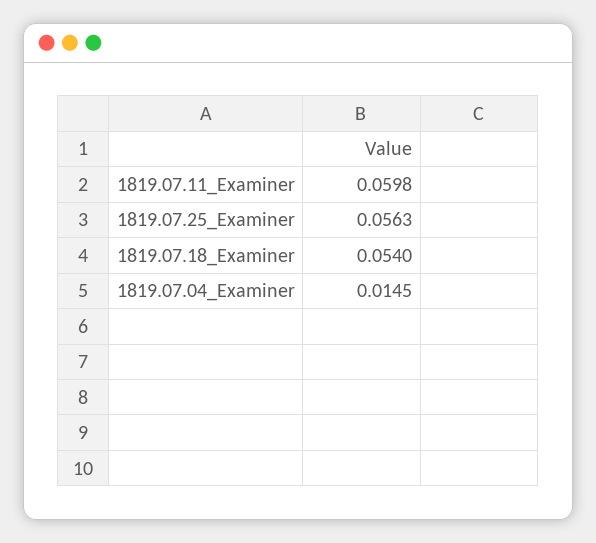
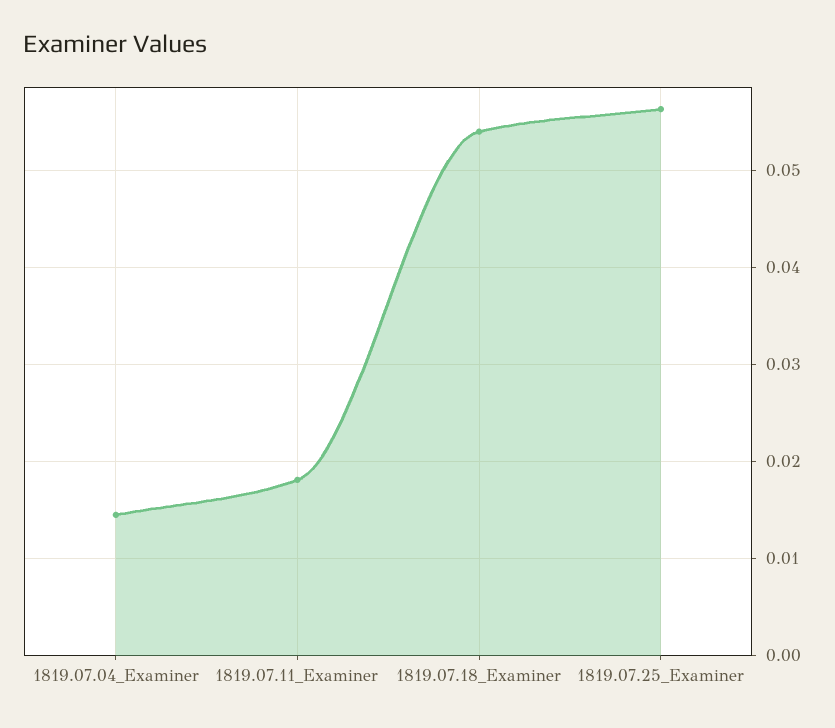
1819.07.11_Examiner: 0.0598 -> 0.018

